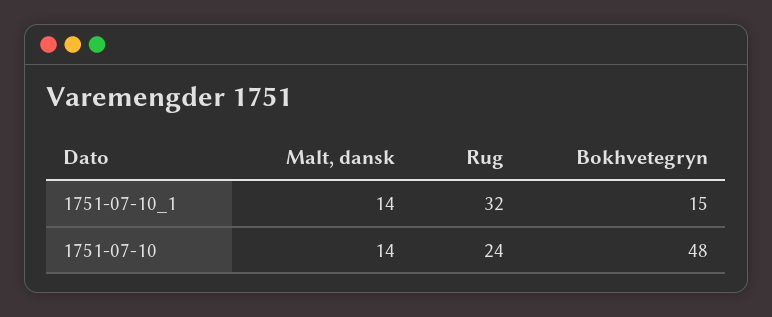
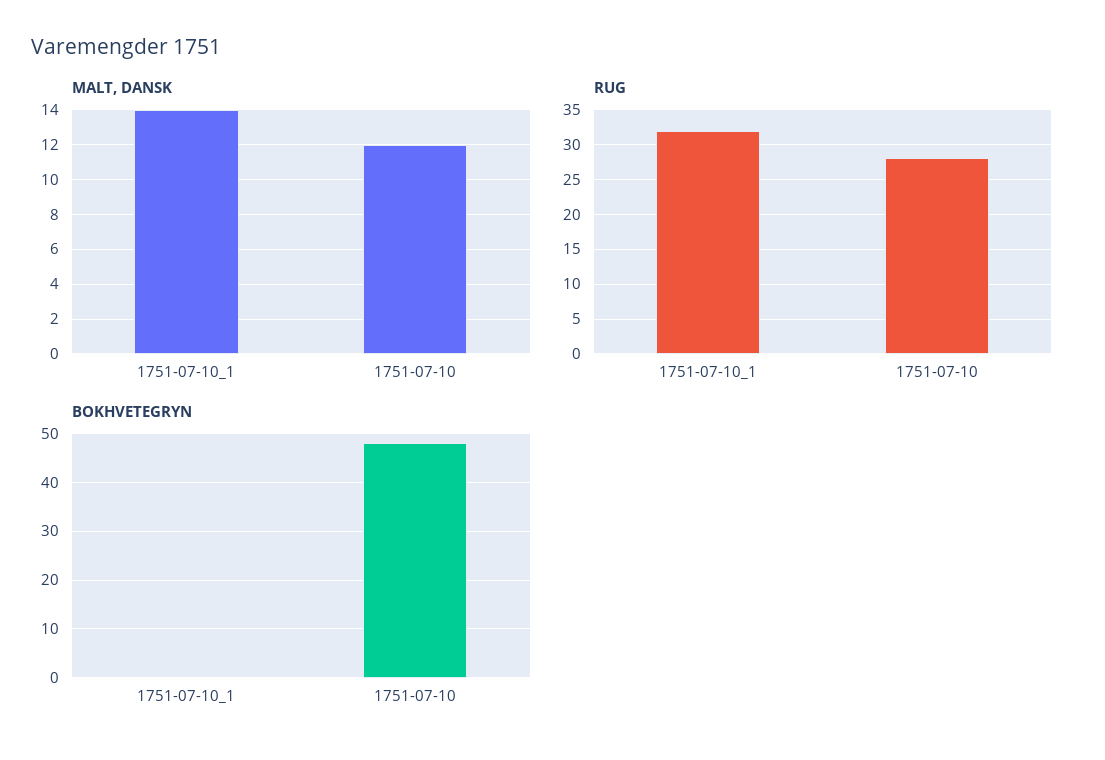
Bokhvetegryn, 1751-07-10_1: 15 -> 0
Malt, dansk, 1751-07-10: 14 -> 12
Rug, 1751-07-10: 24 -> 28

